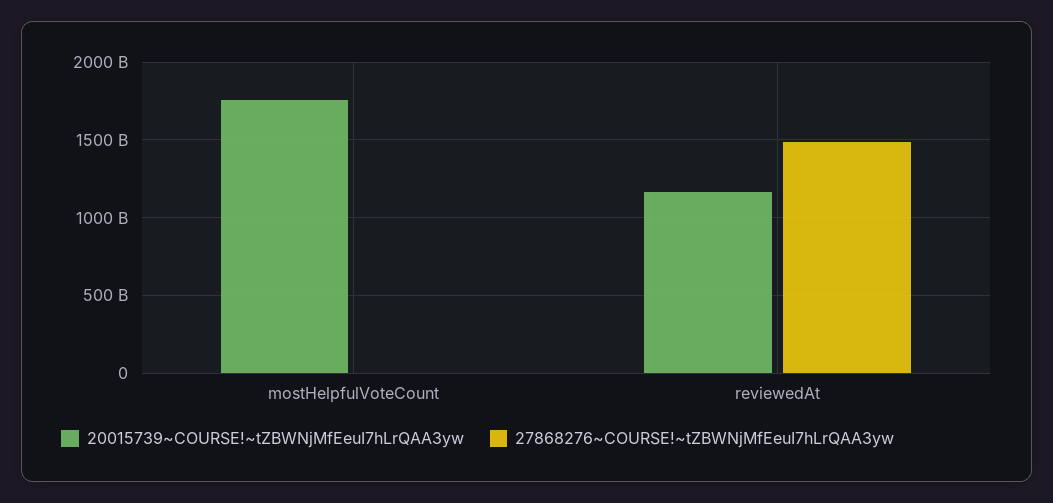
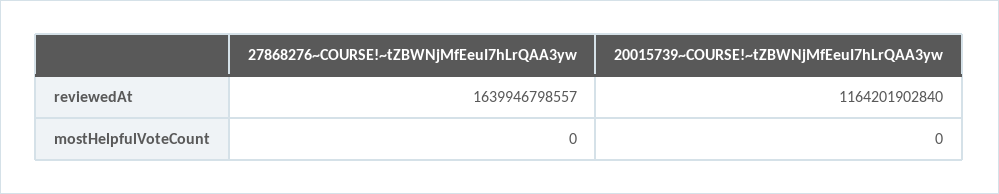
20015739~COURSE!~tZBWNjMfEeuI7hLrQAA3yw, mostHelpfulVoteCount: 1750000000000 -> 0
27868276~COURSE!~tZBWNjMfEeuI7hLrQAA3yw, reviewedAt: 1500000000000 -> 1639946798557

